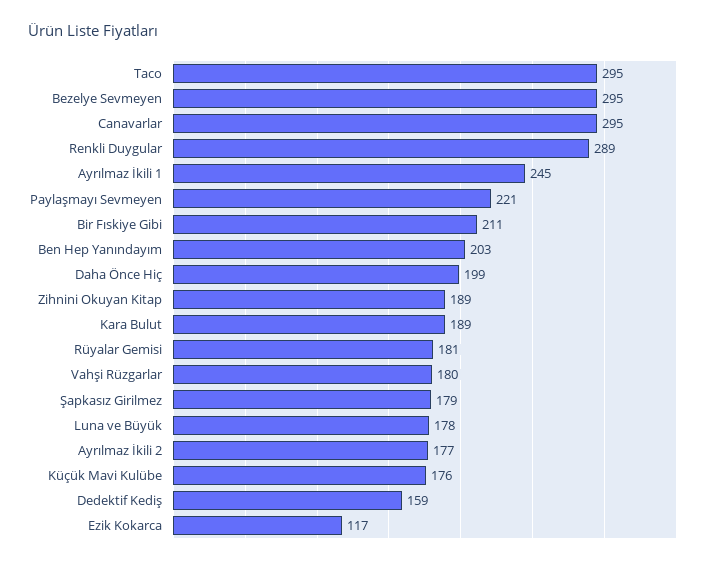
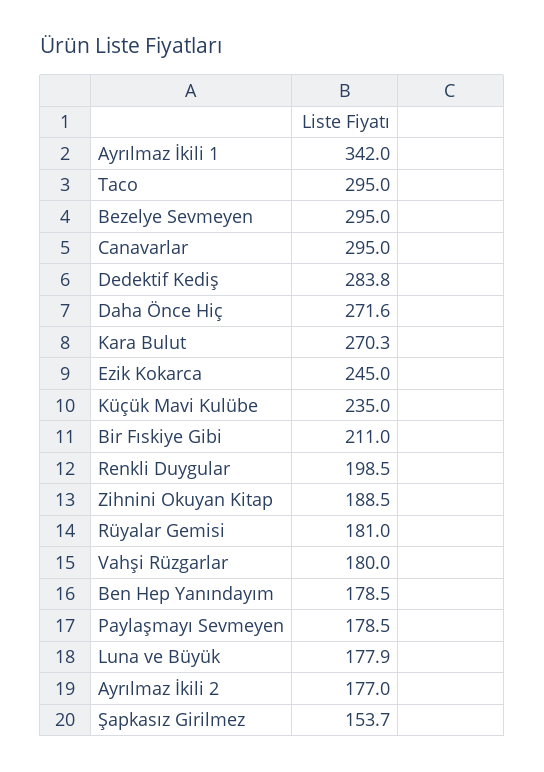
Renkli Duygular: 289 -> 198.5
Ayrılmaz İkili 1: 245 -> 342
Paylaşmayı Sevmeyen: 221 -> 178.5
Ben Hep Yanındayım: 203 -> 178.5
Daha Önce Hiç: 199 -> 271.6
Kara Bulut: 189 -> 270.3
Şapkasız Girilmez: 179 -> 153.7
Küçük Mavi Kulübe: 176 -> 235
Dedektif Kediş: 159 -> 283.8
Ezik Kokarca: 117 -> 245

